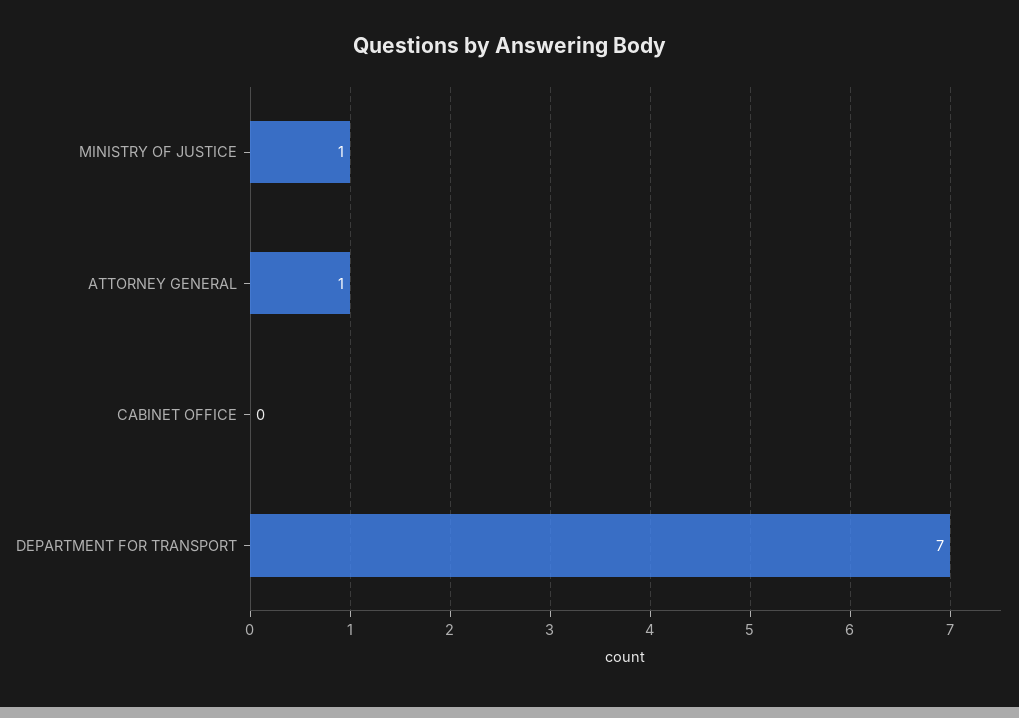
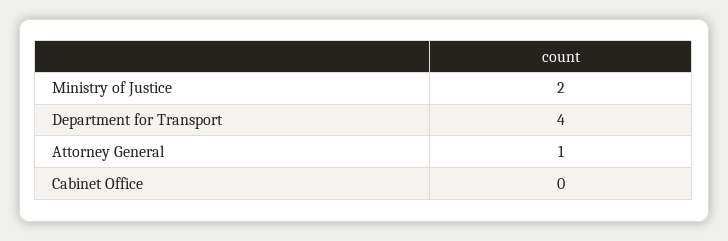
MINISTRY OF JUSTICE: 1 -> 2
DEPARTMENT FOR TRANSPORT: 7 -> 4

